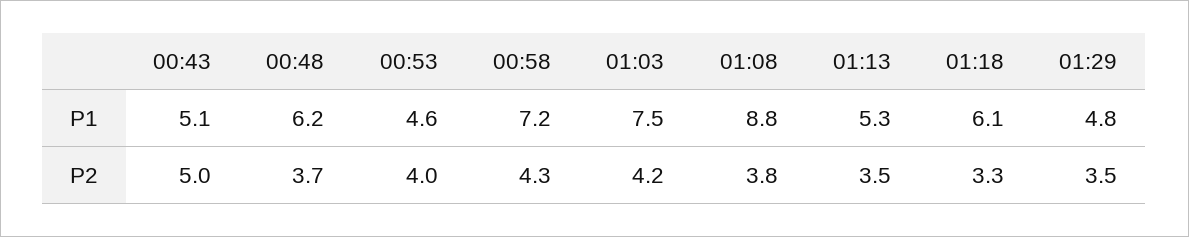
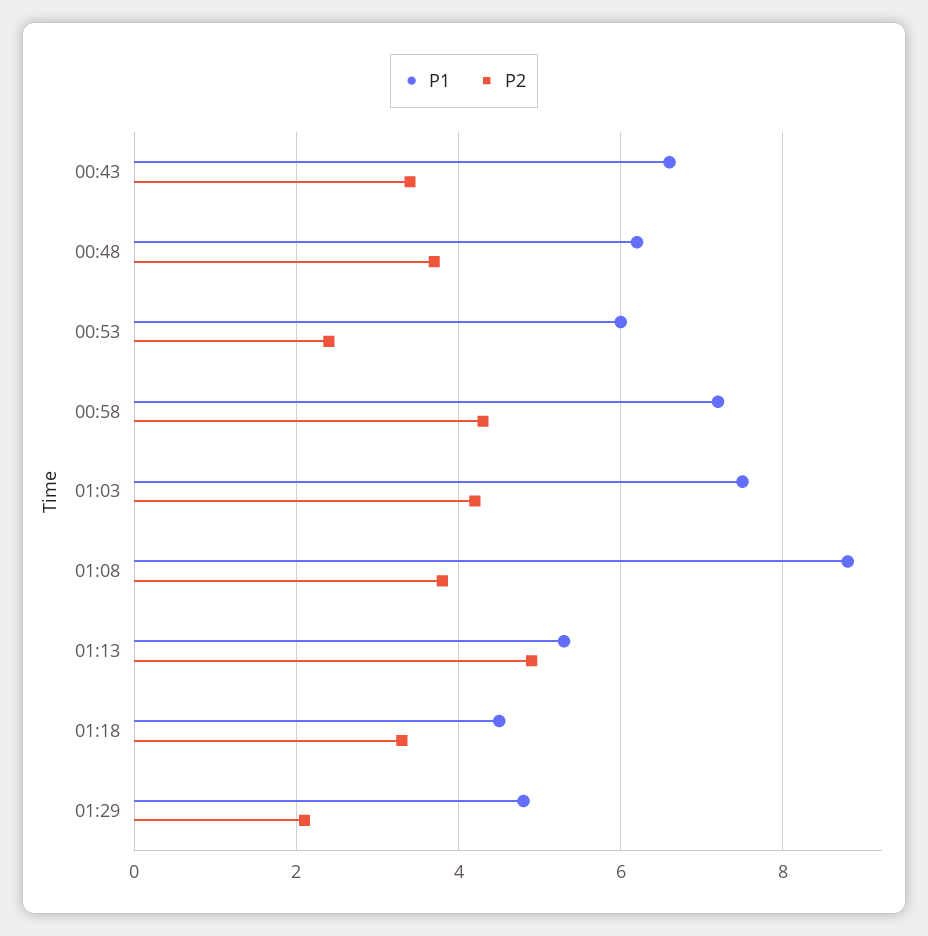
P1, 00:43: 5.1 -> 6.5
P1, 00:53: 4.6 -> 6
P1, 01:18: 6.1 -> 4.5
P2, 00:43: 5 -> 3.5
P2, 00:53: 4 -> 2.5
P2, 01:13: 3.5 -> 5
P2, 01:29: 3.5 -> 2

